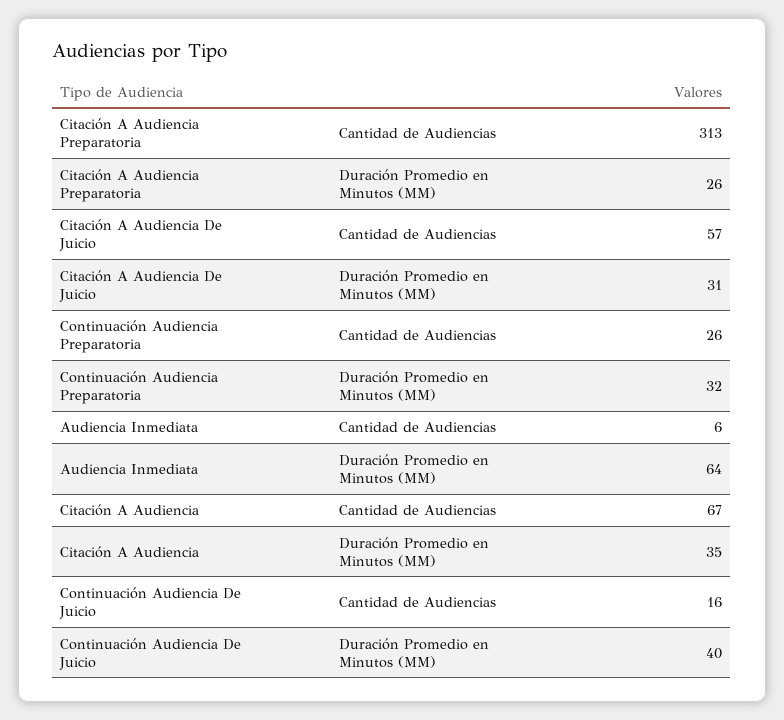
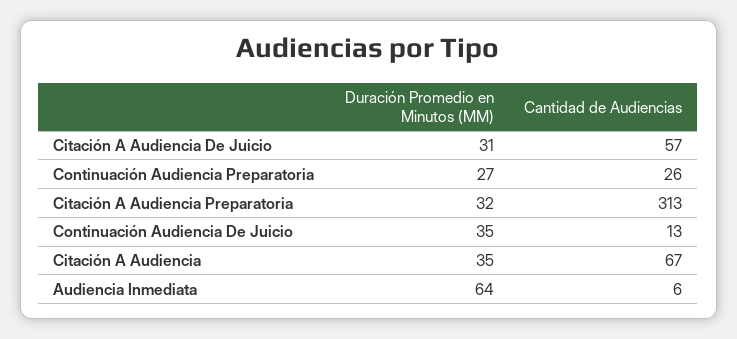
Citación A Audiencia Preparatoria, Duración Promedio en Minutos (MM): 26 -> 32
Continuación Audiencia Preparatoria, Duración Promedio en Minutos (MM): 32 -> 27
Continuación Audiencia De Juicio, Cantidad de Audiencias: 16 -> 13
Continuación Audiencia De Juicio, Duración Promedio en Minutos (MM): 40 -> 35

